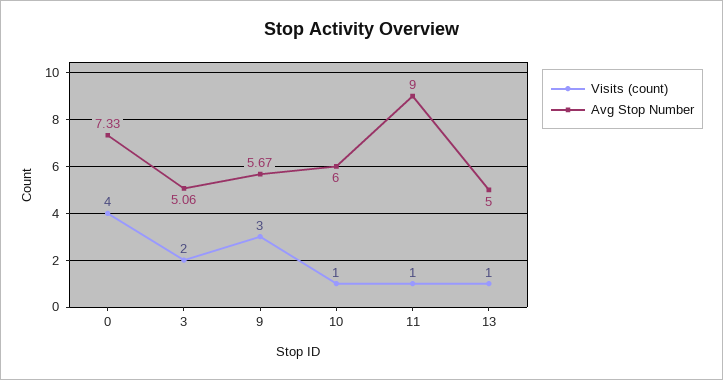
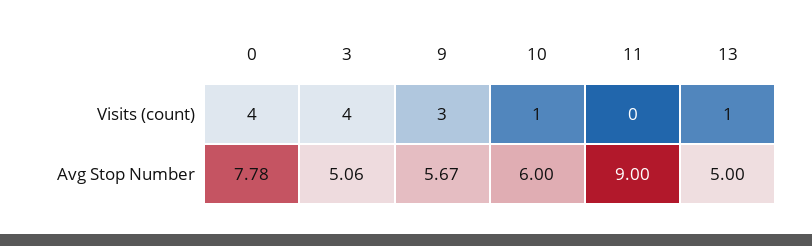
Avg Stop Number, 0: 7.33 -> 7.78
Visits (count), 3: 2 -> 4
Visits (count), 11: 1 -> 0

